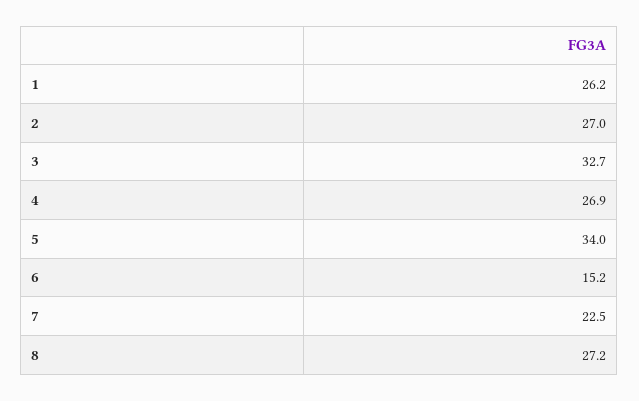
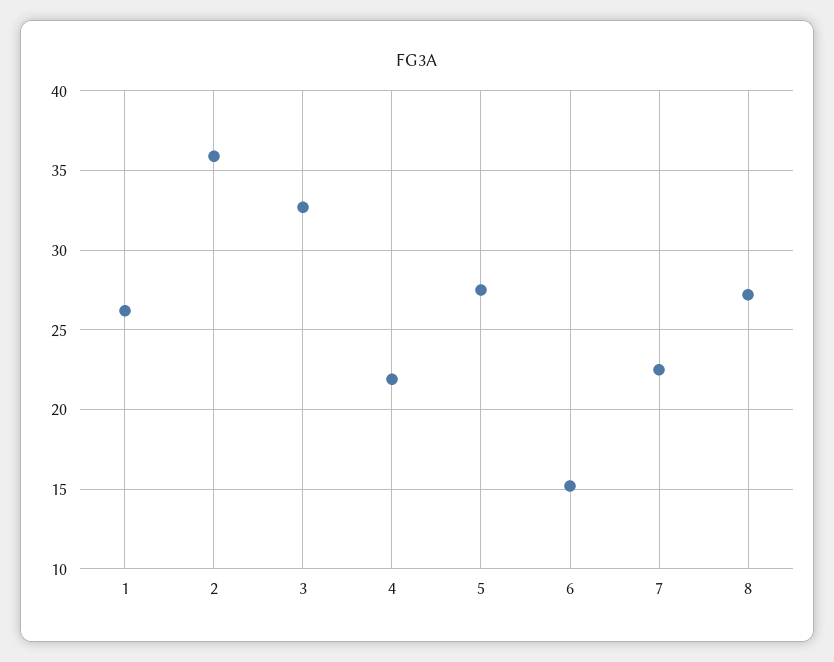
2: 27 -> 36
4: 26.9 -> 22
5: 34 -> 27.5

